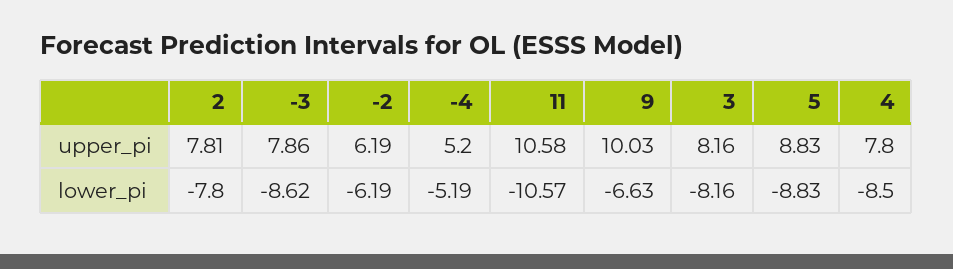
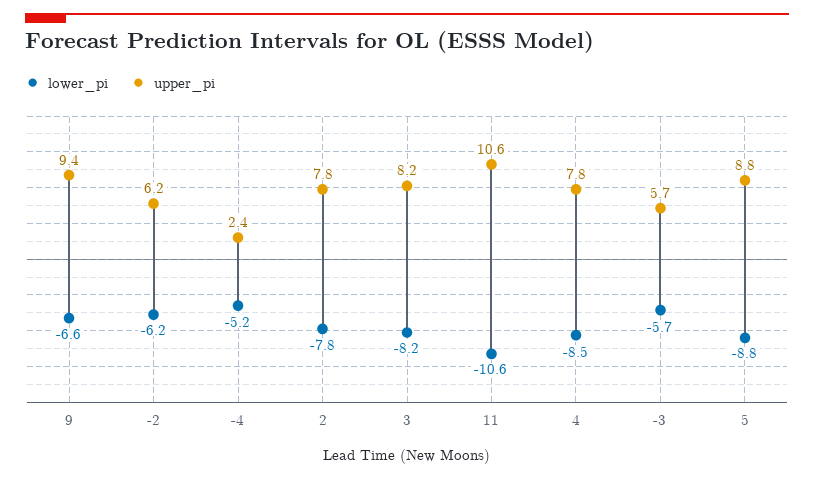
upper_pi, -3: 7.86 -> 5.7
upper_pi, -4: 5.2 -> 2.4
upper_pi, 9: 10.03 -> 9.4
lower_pi, -3: -8.62 -> -5.7

